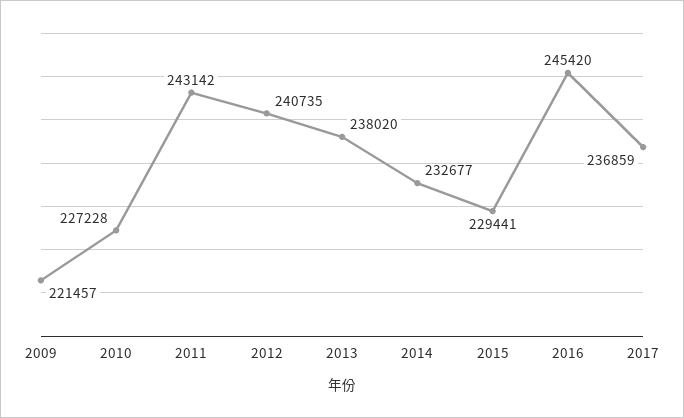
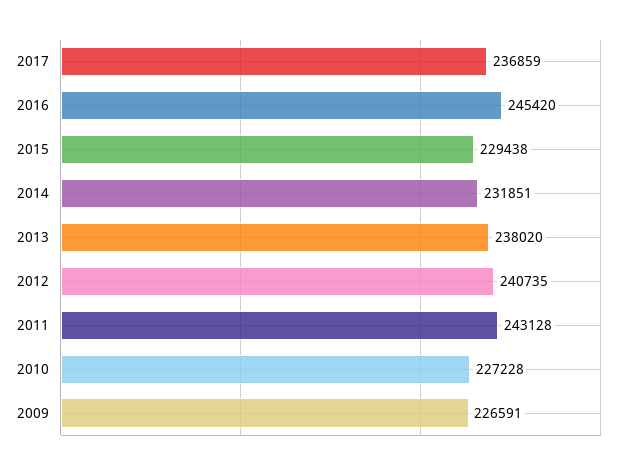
2009: 221457 -> 226591
2011: 243142 -> 243128
2014: 232677 -> 231851
2015: 229441 -> 229438

